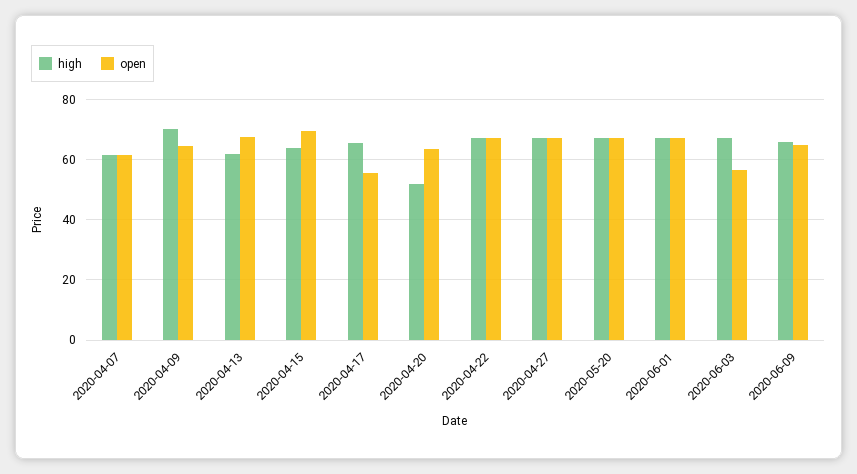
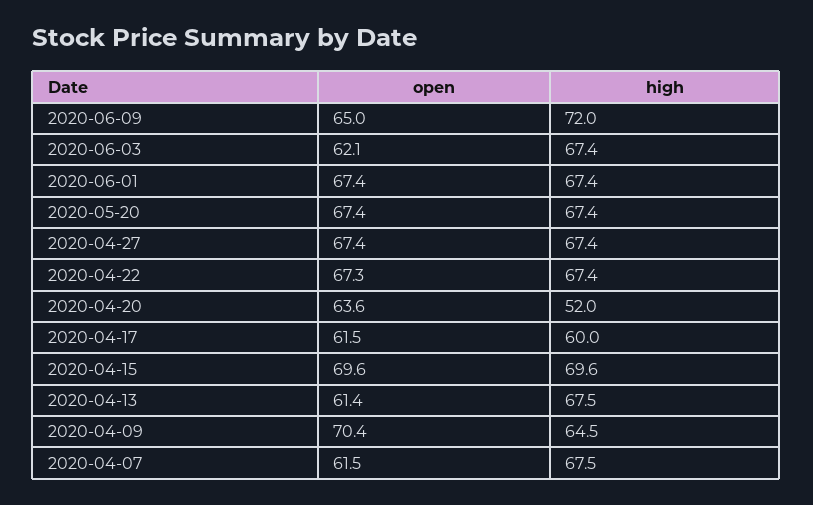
high, 2020-04-07: 62 -> 67.5
high, 2020-04-09: 70 -> 64.5
open, 2020-04-09: 64 -> 70.4
high, 2020-04-13: 62 -> 67.5
open, 2020-04-13: 68 -> 61.4
high, 2020-04-15: 64 -> 69.6
high, 2020-04-17: 66 -> 60
open, 2020-04-17: 56 -> 61.5
open, 2020-06-03: 56 -> 62.1
high, 2020-06-09: 66 -> 72

